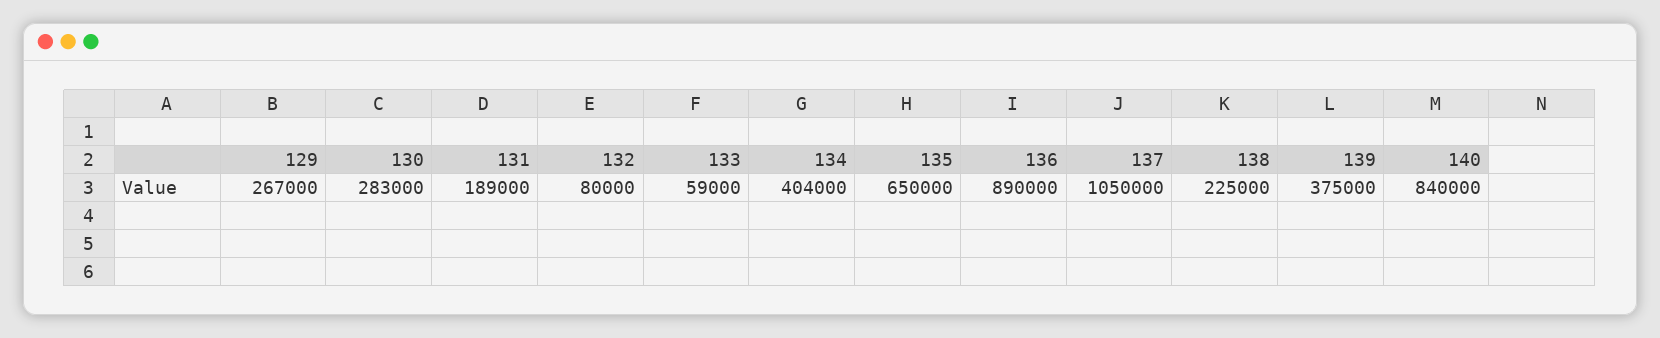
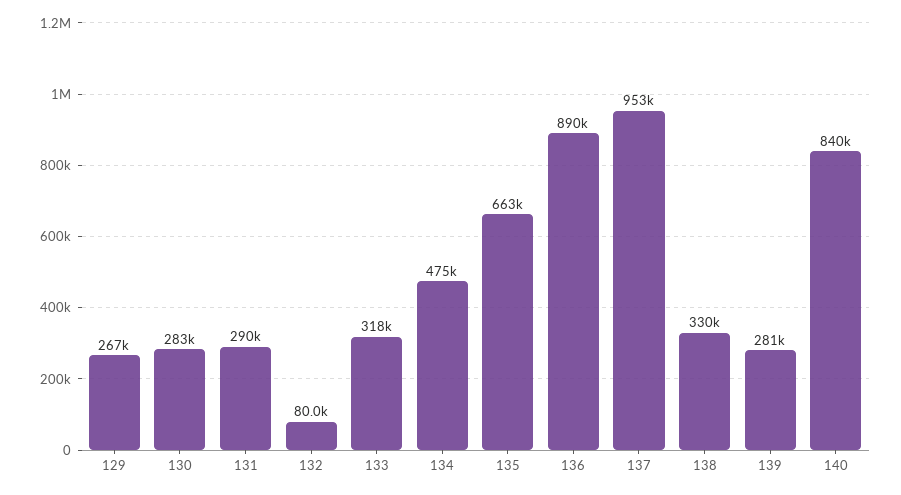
131: 189000 -> 290000
133: 59000 -> 318000
134: 404000 -> 475000
135: 650000 -> 663000
137: 1050000 -> 953000
138: 225000 -> 330000
139: 375000 -> 281000

